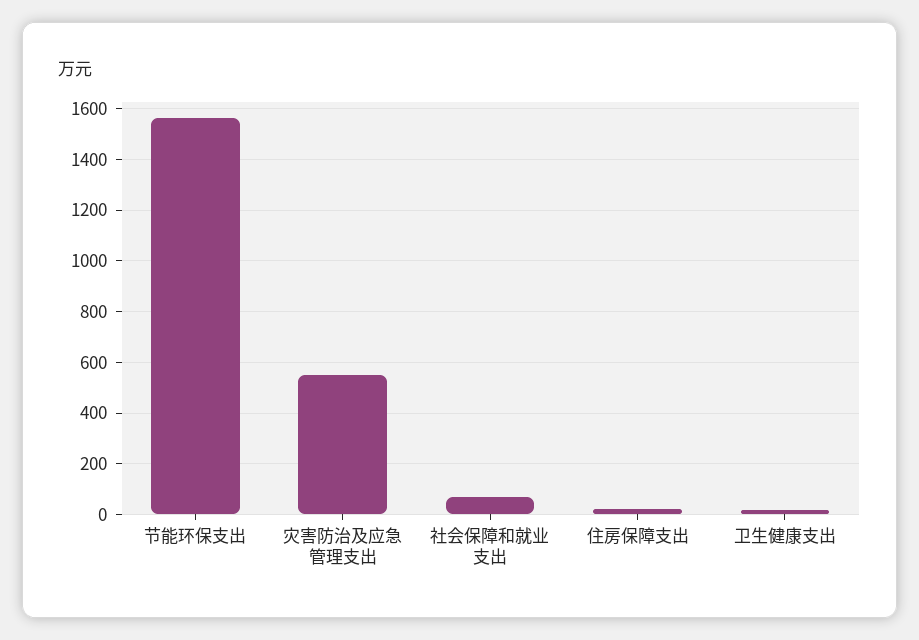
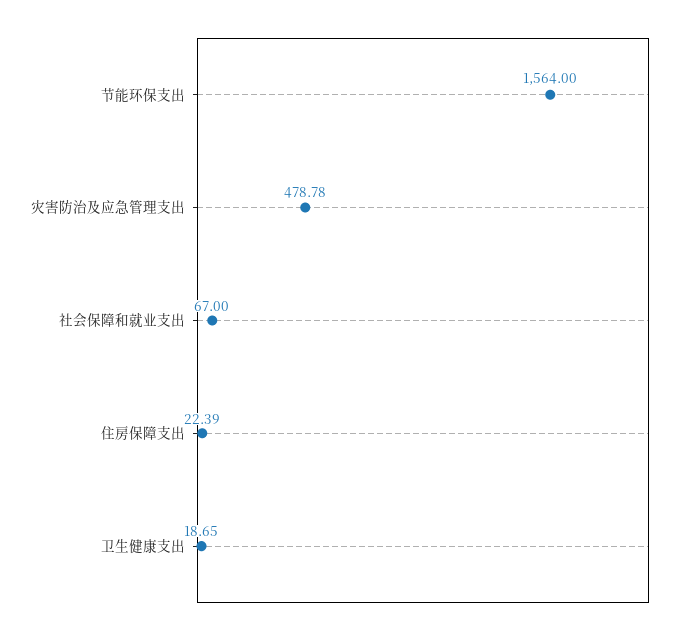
灾害防治及应急管理支出: 550 -> 478.78

